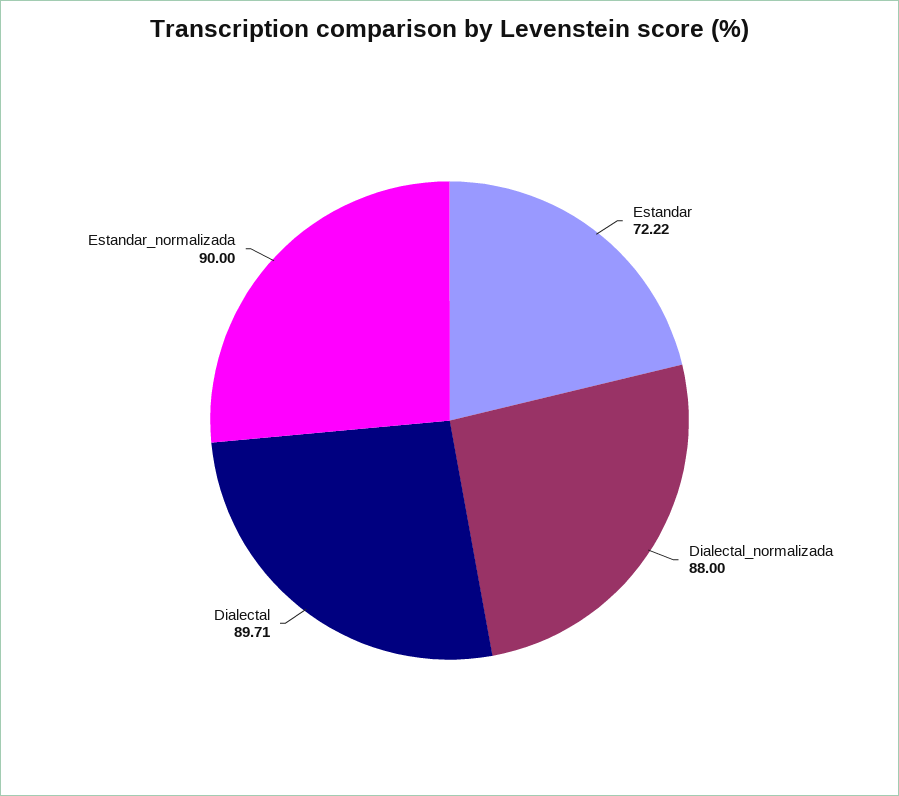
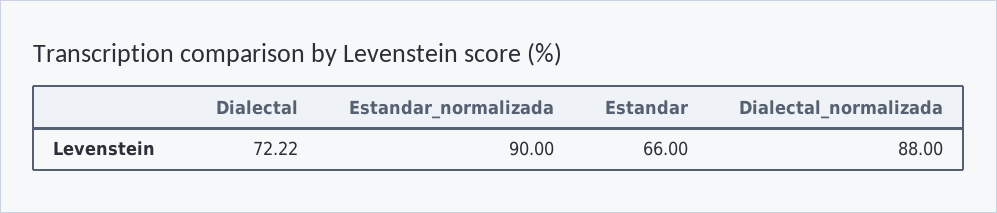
Estandar: 72.22 -> 66
Dialectal: 89.71 -> 72.22

